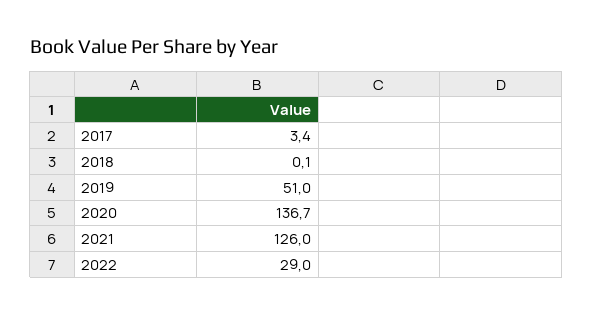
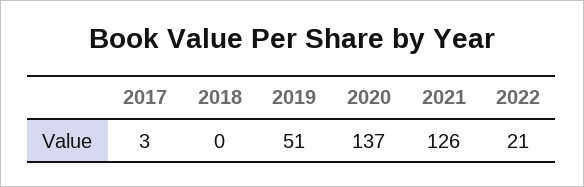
2022: 29 -> 21

